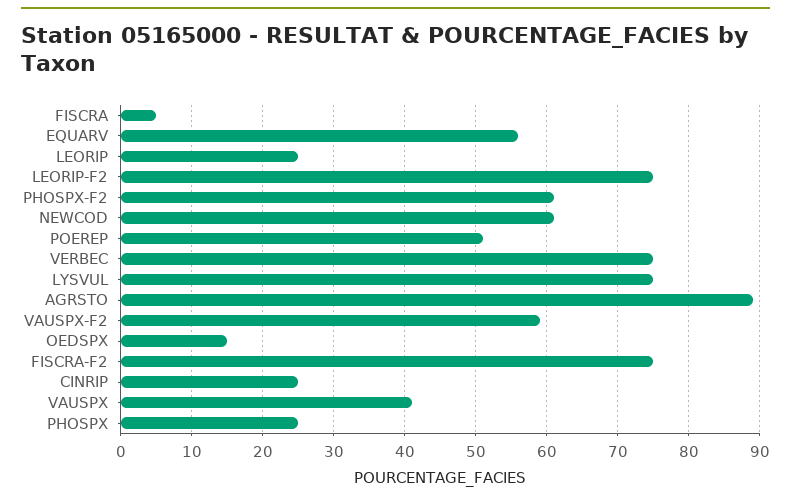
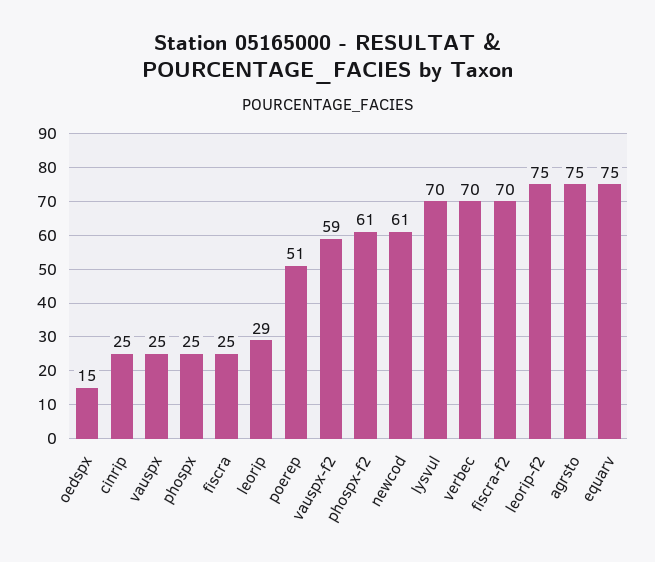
FISCRA: 5 -> 25
EQUARV: 56 -> 75
LEORIP: 25 -> 29
VERBEC: 75 -> 70
LYSVUL: 75 -> 70
AGRSTO: 89 -> 75
FISCRA-F2: 75 -> 70
VAUSPX: 41 -> 25

